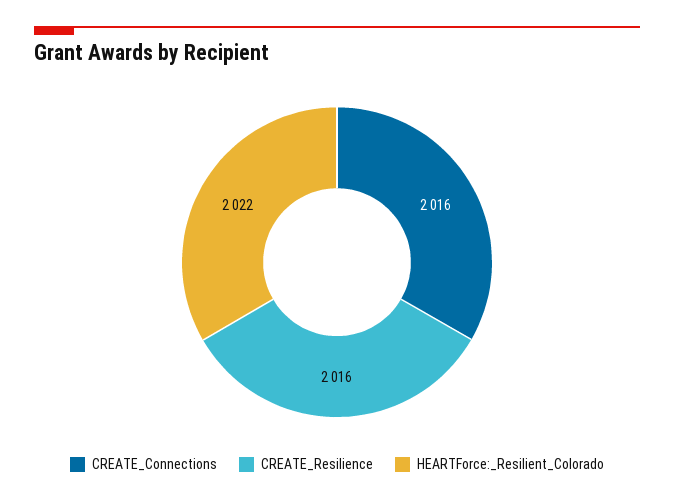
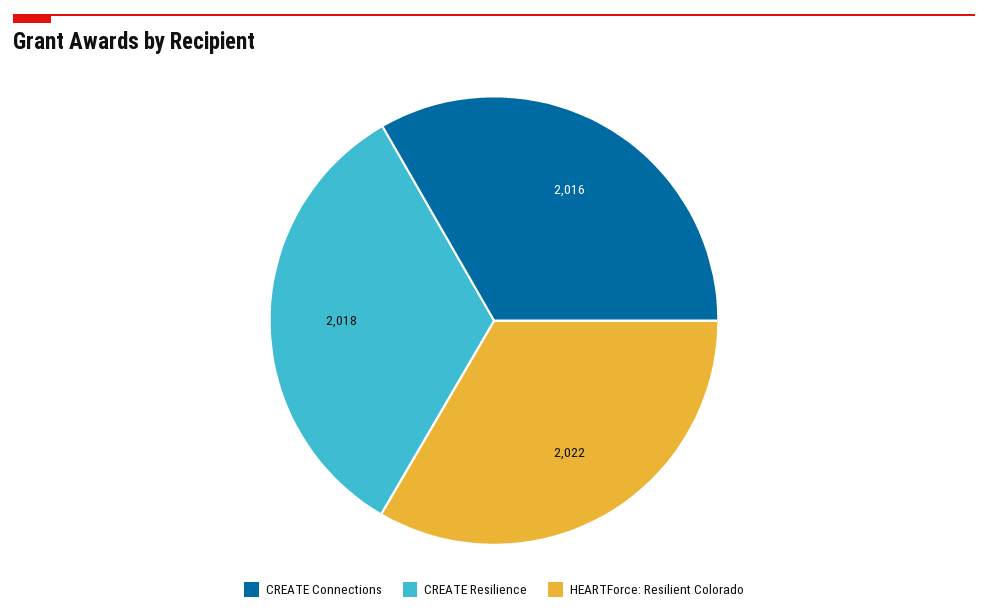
CREATE_Resilience: 2016 -> 2018

